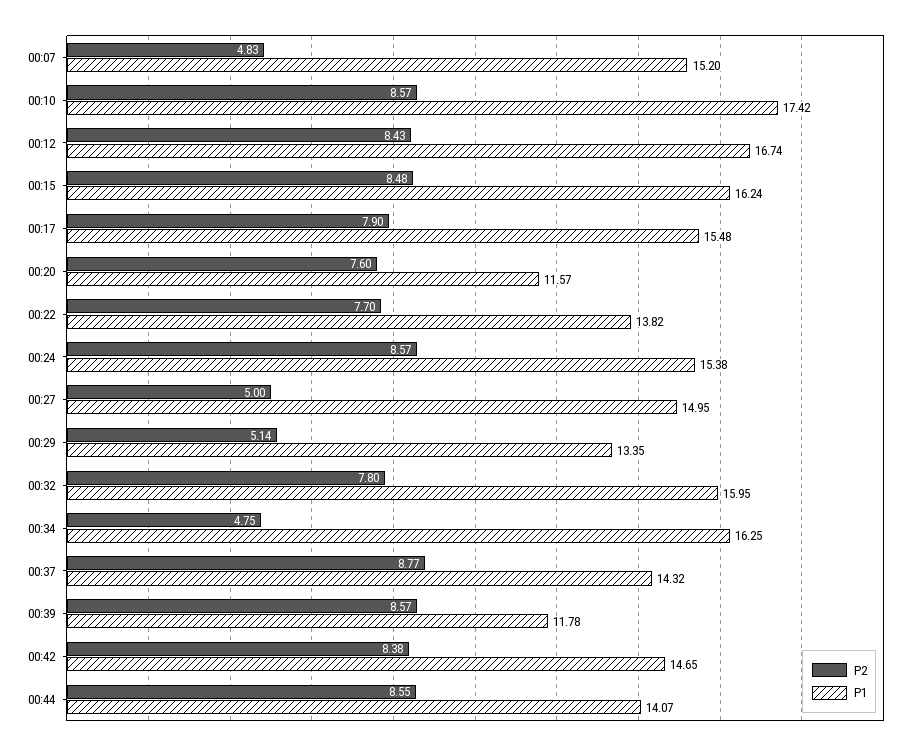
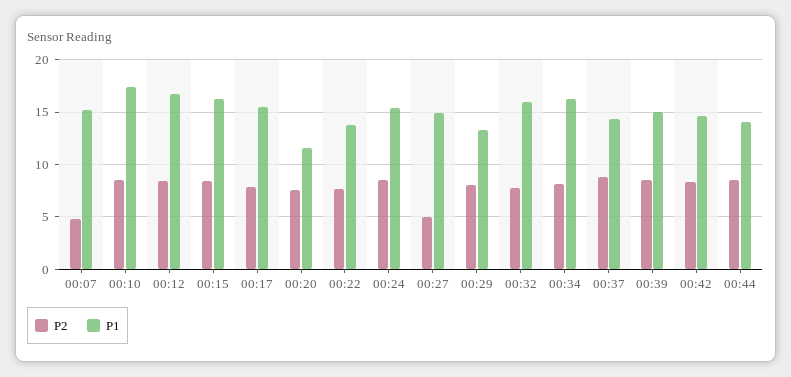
P2, 00:29: 5.14 -> 8
P2, 00:34: 4.75 -> 8
P1, 00:39: 11.78 -> 15

